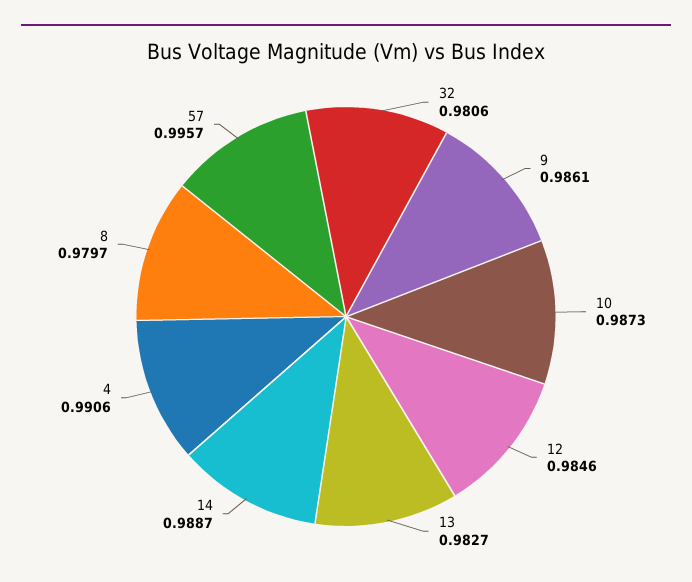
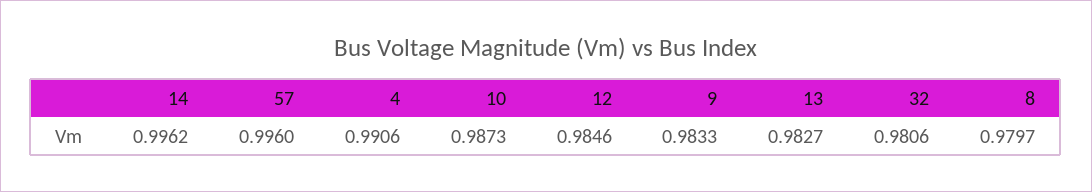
9: 0.9861 -> 0.9833
14: 0.9887 -> 0.9962
57: 0.9957 -> 0.996

